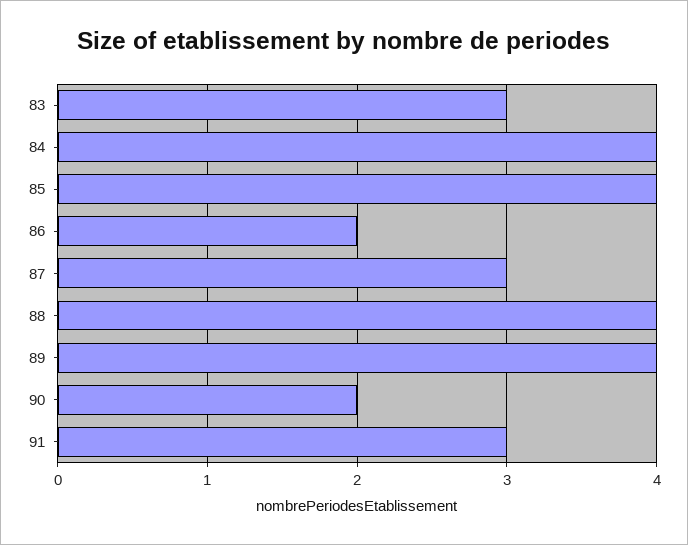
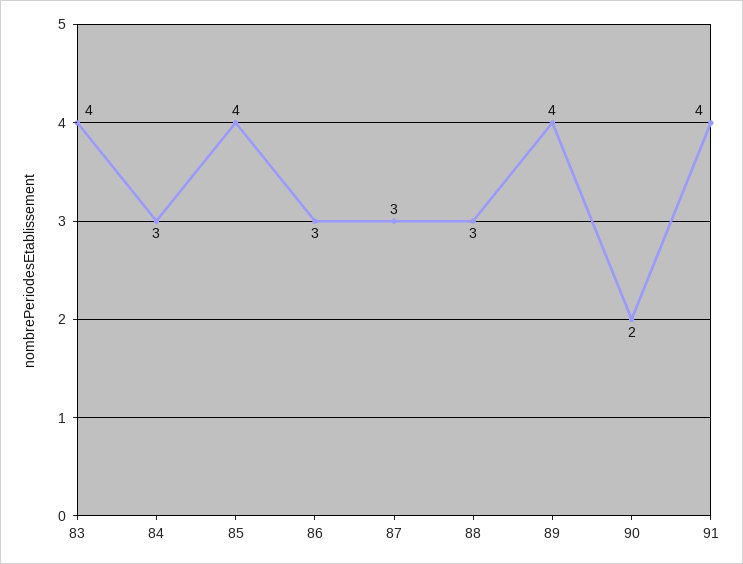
83: 3 -> 4
84: 4 -> 3
86: 2 -> 3
88: 4 -> 3
91: 3 -> 4

